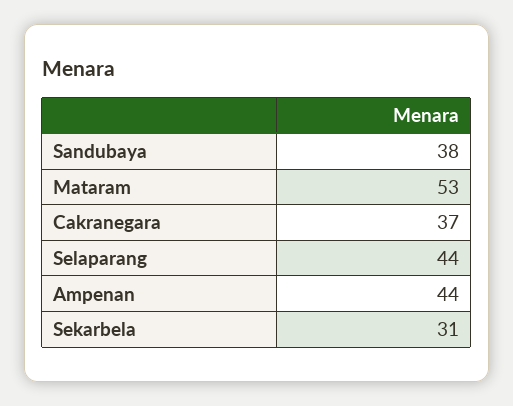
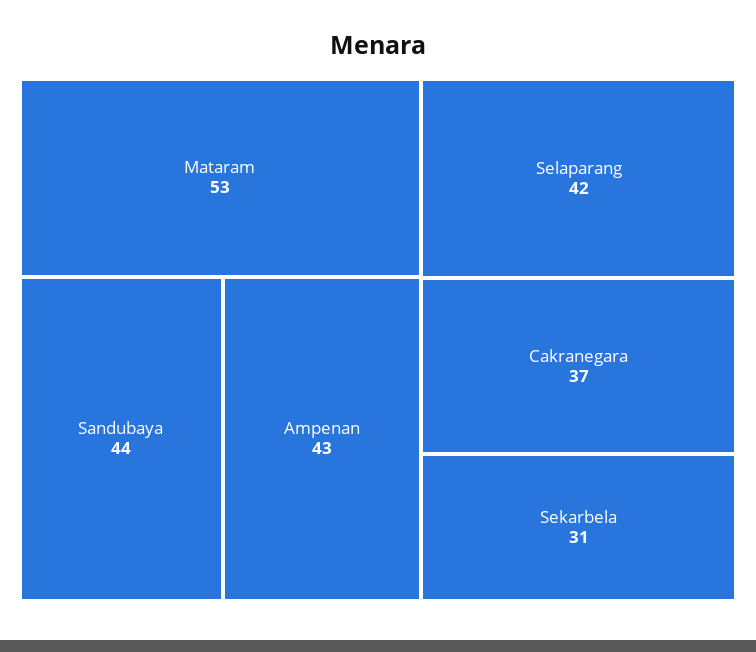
Sandubaya: 38 -> 44
Selaparang: 44 -> 42
Ampenan: 44 -> 43

